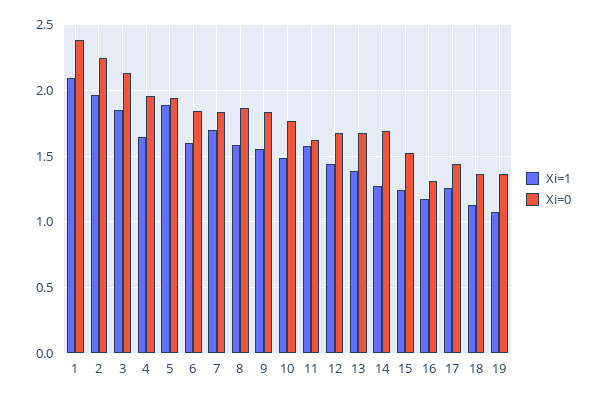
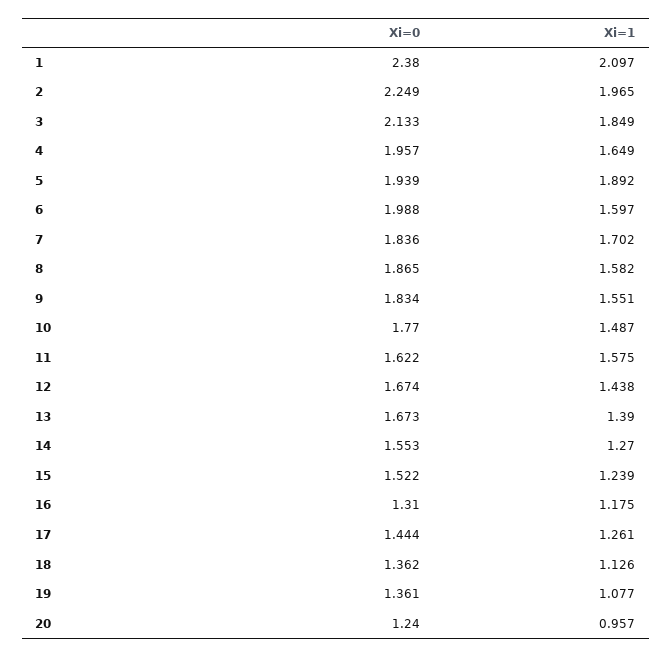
Xi=0, 6: 1.85 -> 1.988
Xi=0, 14: 1.7 -> 1.553
Xi=0, 20: none -> 1.24
Xi=1, 20: none -> 0.957

